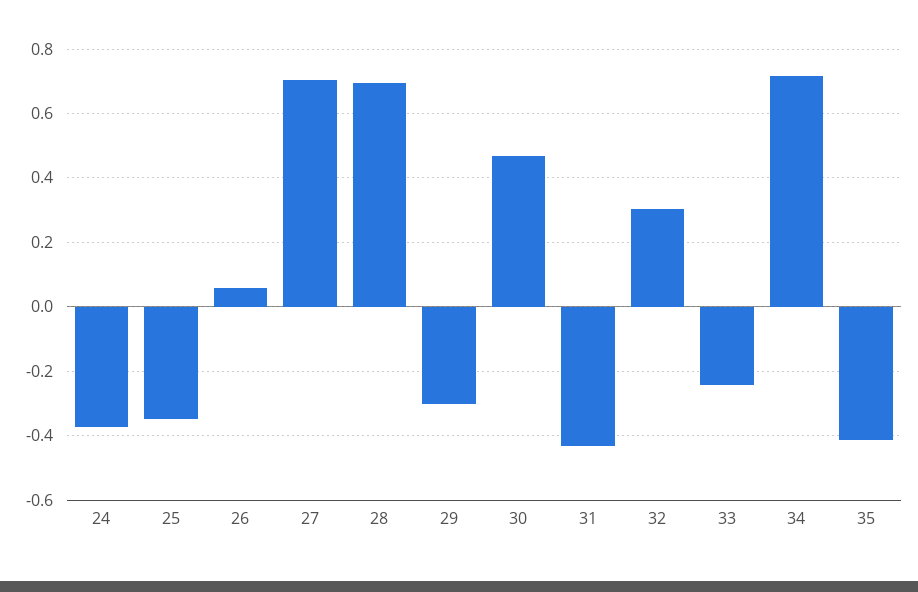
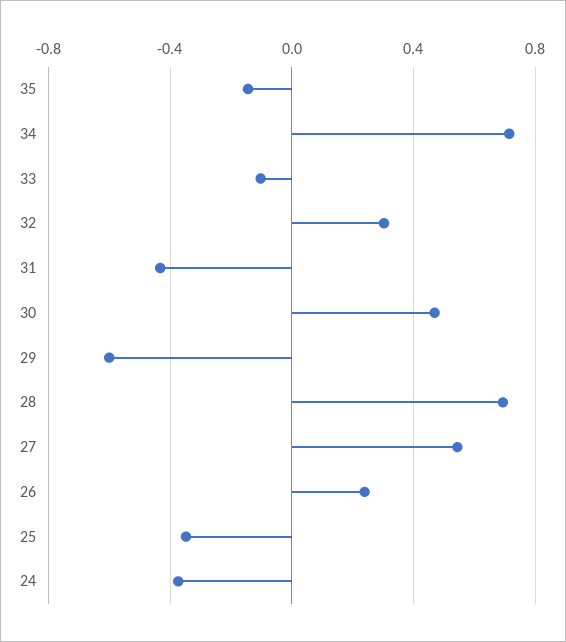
26: 0.06 -> 0.25
27: 0.7 -> 0.55
29: -0.3 -> -0.6
33: -0.24 -> -0.1
35: -0.42 -> -0.15

